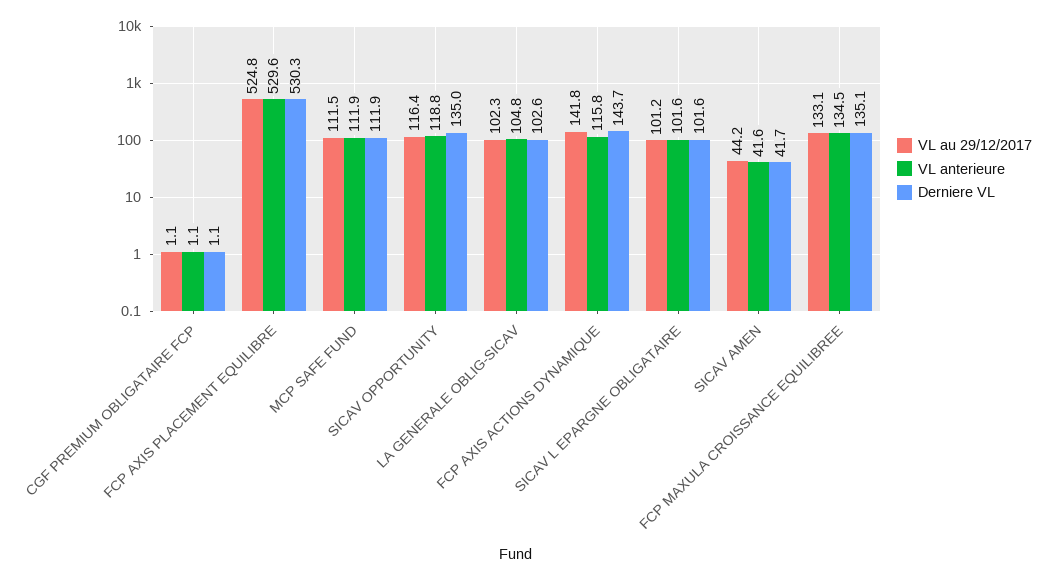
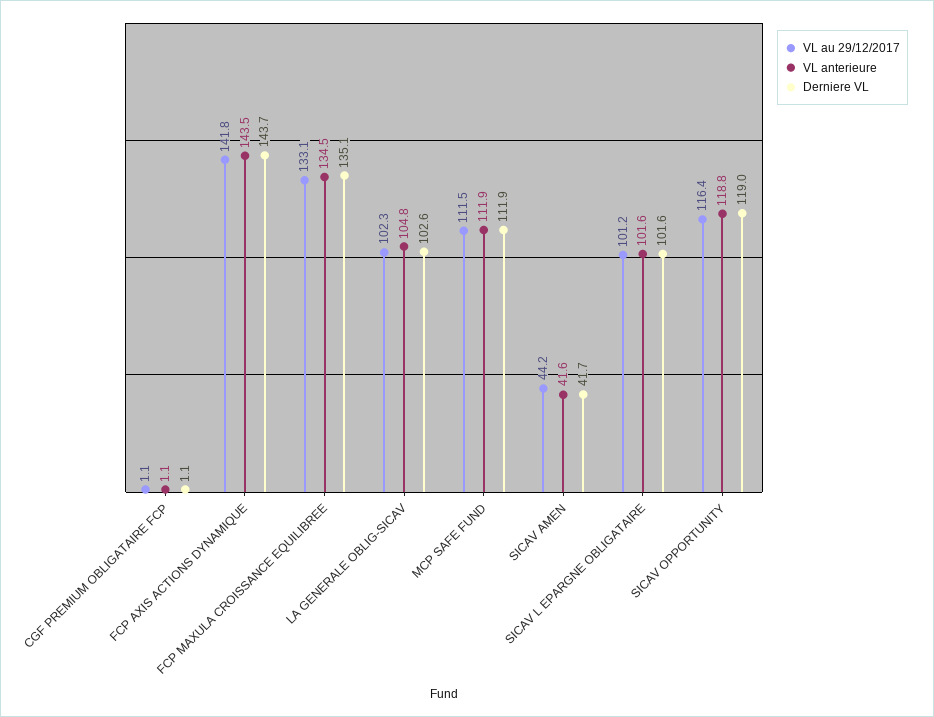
VL au 29/12/2017, FCP AXIS PLACEMENT EQUILIBRE: 524.8 -> none
VL anterieure, FCP AXIS PLACEMENT EQUILIBRE: 529.6 -> none
Derniere VL, FCP AXIS PLACEMENT EQUILIBRE: 530.3 -> none
Derniere VL, SICAV OPPORTUNITY: 135 -> 119
VL anterieure, FCP AXIS ACTIONS DYNAMIQUE: 115.8 -> 143.5

